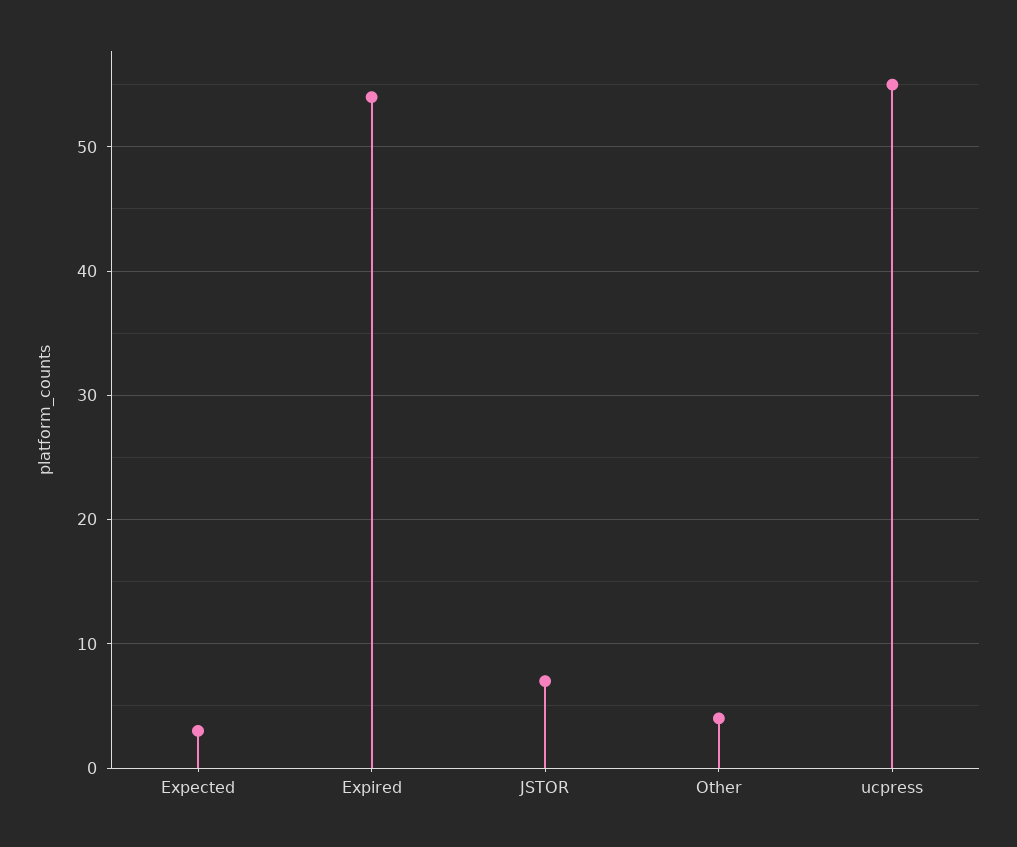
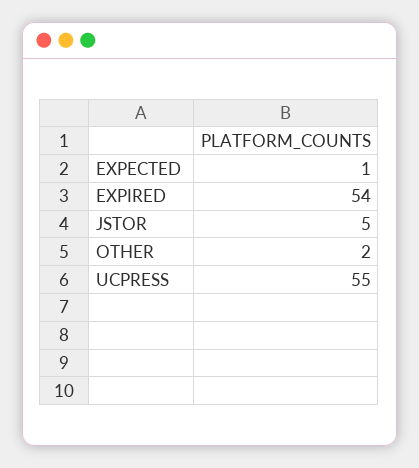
Expected: 3 -> 1
JSTOR: 7 -> 5
Other: 4 -> 2

